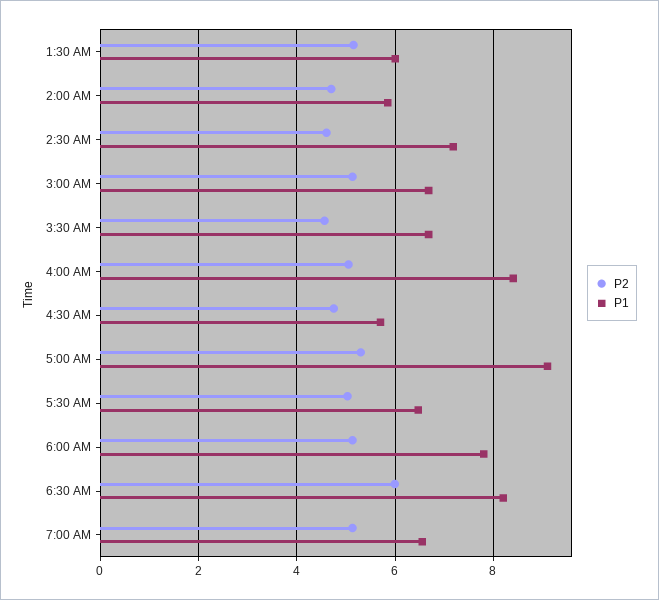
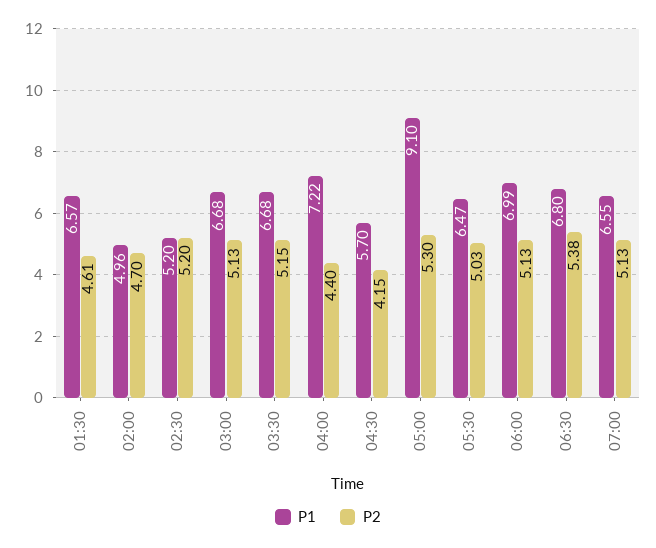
P2, 1:30 AM: 5.2 -> 4.61
P1, 1:30 AM: 6 -> 6.57
P1, 2:00 AM: 5.8 -> 4.96
P2, 2:30 AM: 4.6 -> 5.2
P1, 2:30 AM: 7.2 -> 5.2
P2, 3:30 AM: 4.6 -> 5.15
P2, 4:00 AM: 5 -> 4.4
P1, 4:00 AM: 8.4 -> 7.22
P2, 4:30 AM: 4.8 -> 4.15
P1, 6:00 AM: 7.8 -> 6.99
P2, 6:30 AM: 6 -> 5.38
P1, 6:30 AM: 8.2 -> 6.8

